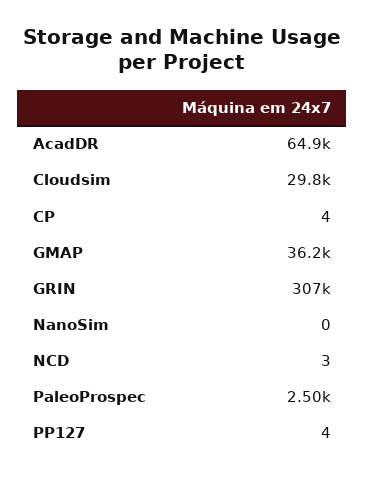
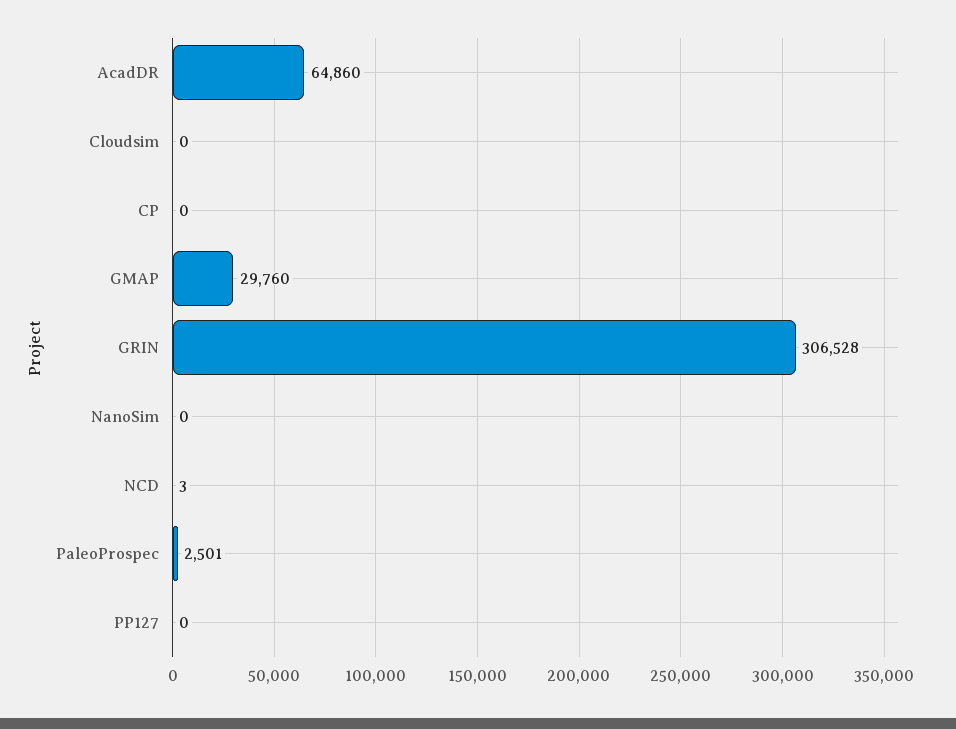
Cloudsim: 29800 -> 0
CP: 4 -> 0
GMAP: 36200 -> 29760
PP127: 4 -> 0

